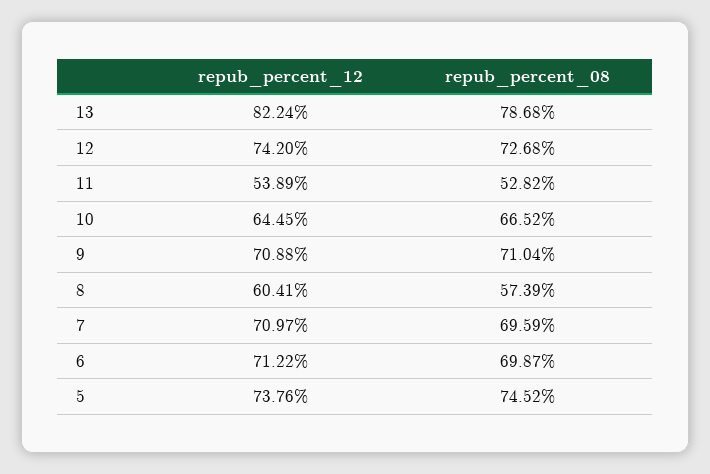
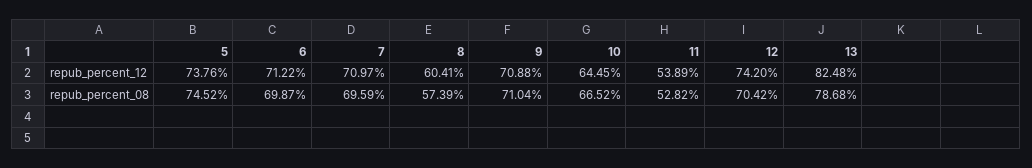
repub_percent_12, 13: 82.24 -> 82.48
repub_percent_08, 12: 72.68 -> 70.42

